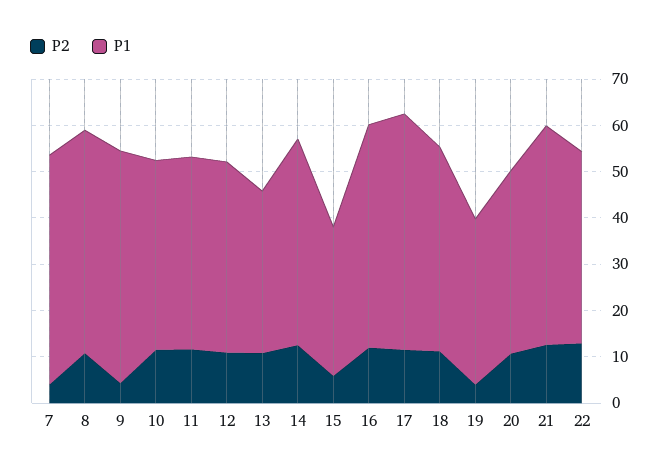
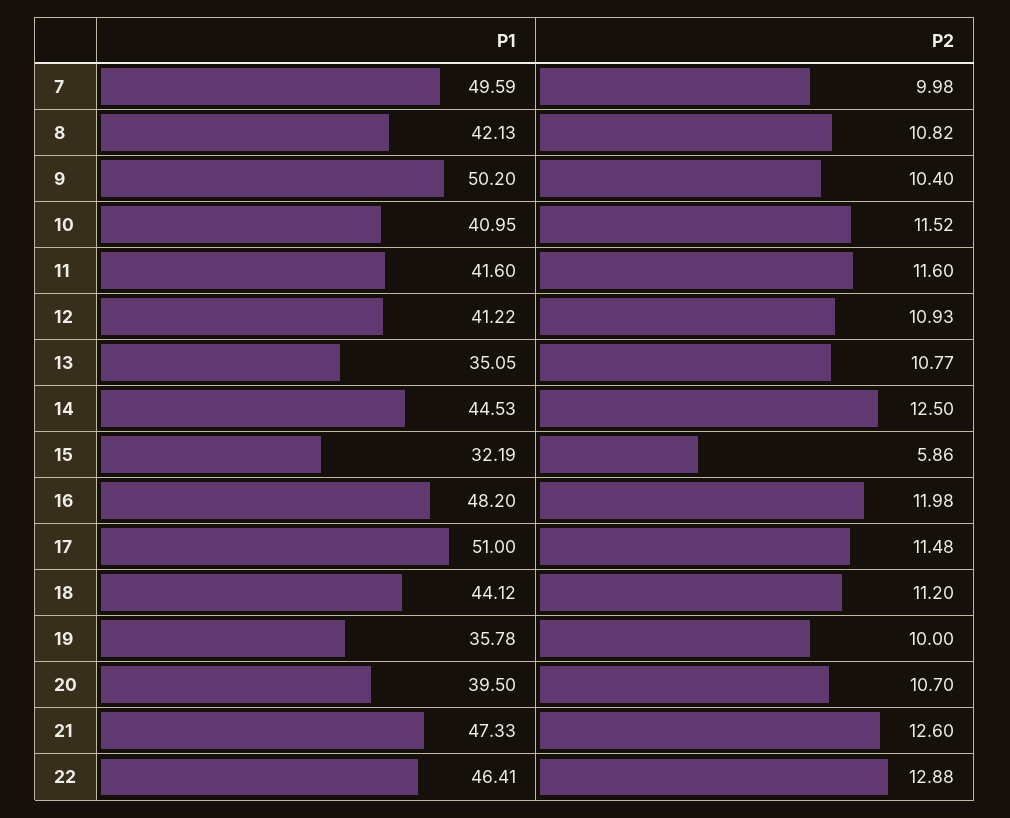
P2, 7: 4 -> 9.98
P1, 8: 48 -> 42.13
P2, 9: 4 -> 10.4
P2, 19: 4 -> 10
P1, 22: 42 -> 46.41

